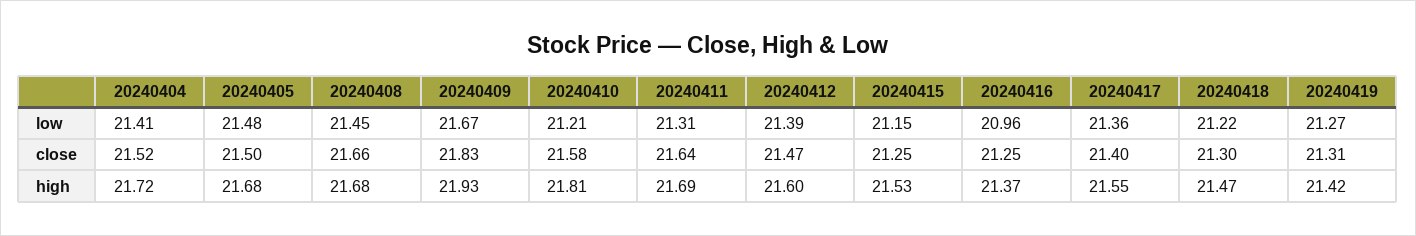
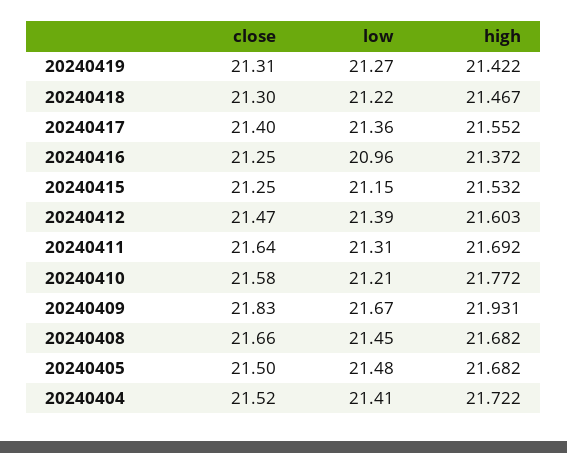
20240410, high: 21.81 -> 21.772

